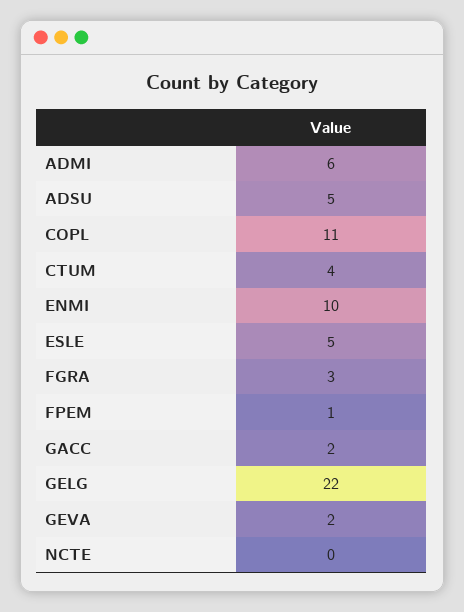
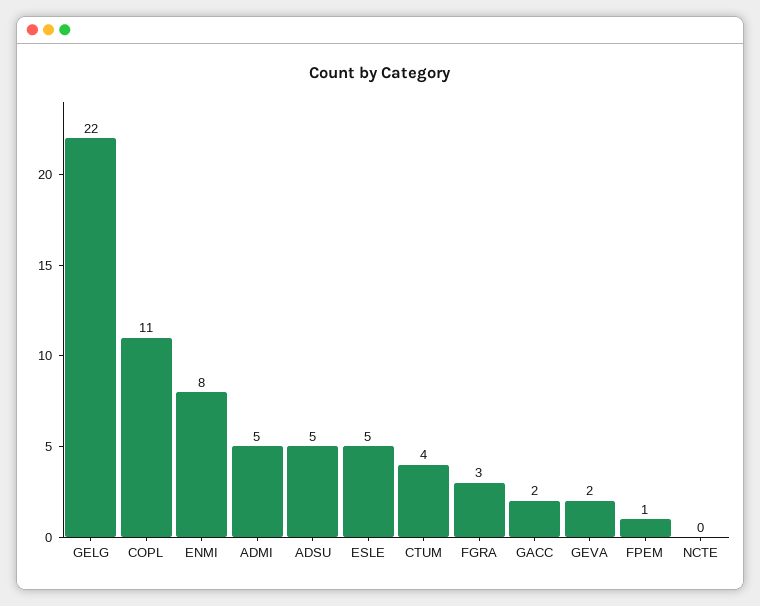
ADMI: 6 -> 5
ENMI: 10 -> 8

